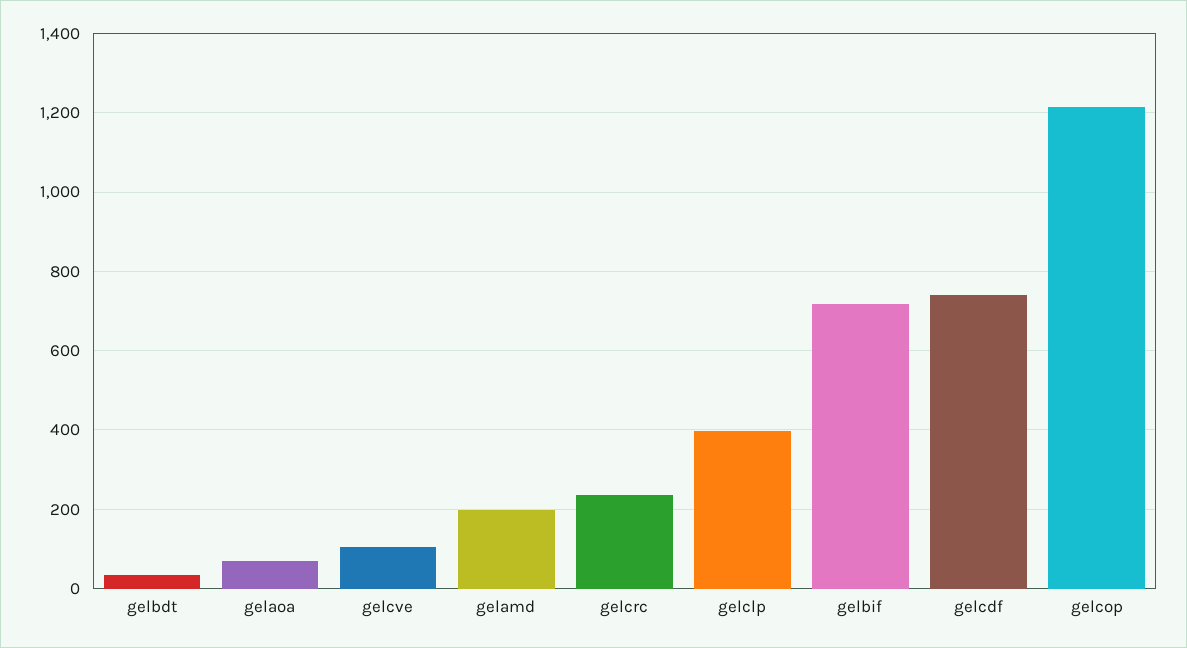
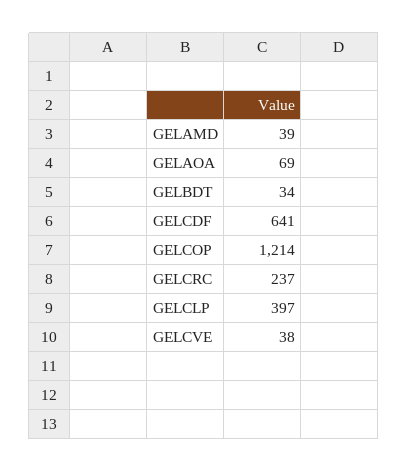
gelcve: 100 -> 38
gelamd: 200 -> 39
gelbif: 720 -> none
gelcdf: 740 -> 641

